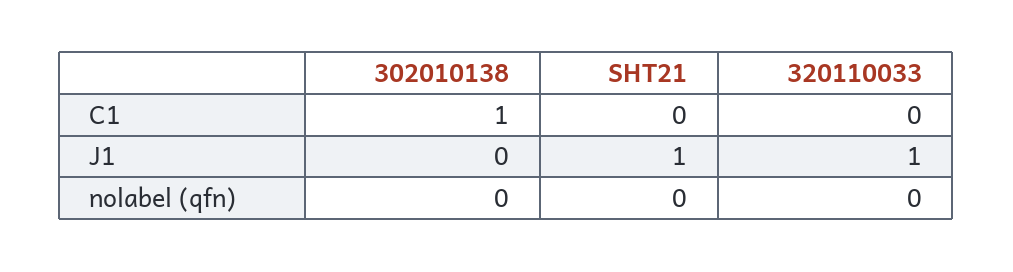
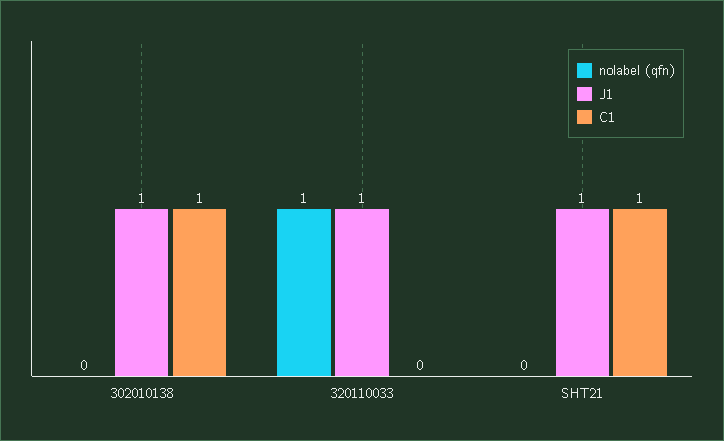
C1, SHT21: 0 -> 1
J1, 302010138: 0 -> 1
nolabel (qfn), 320110033: 0 -> 1

